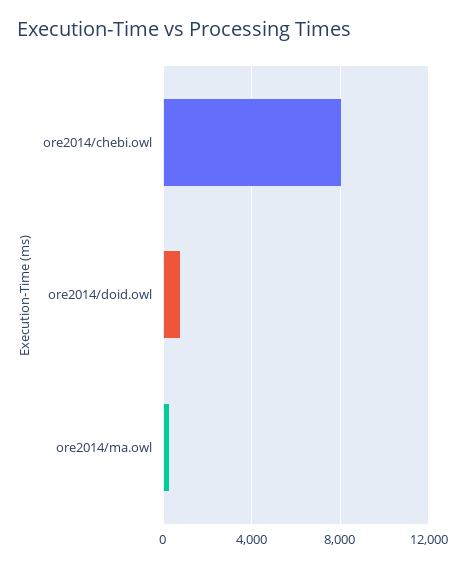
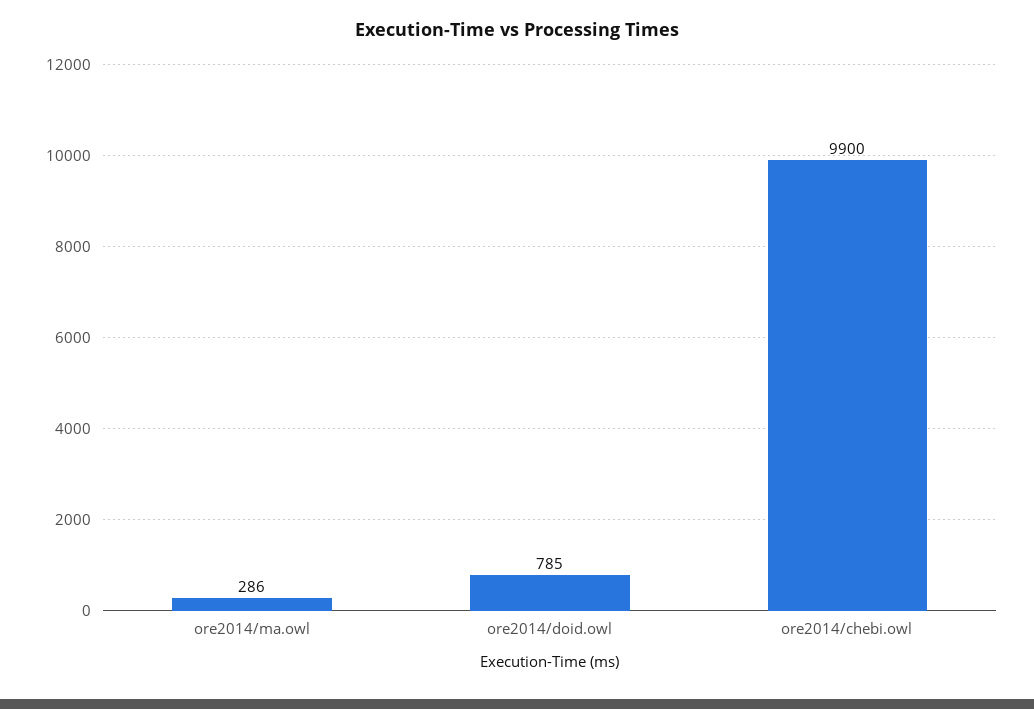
ore2014/chebi.owl: 8000 -> 9900

